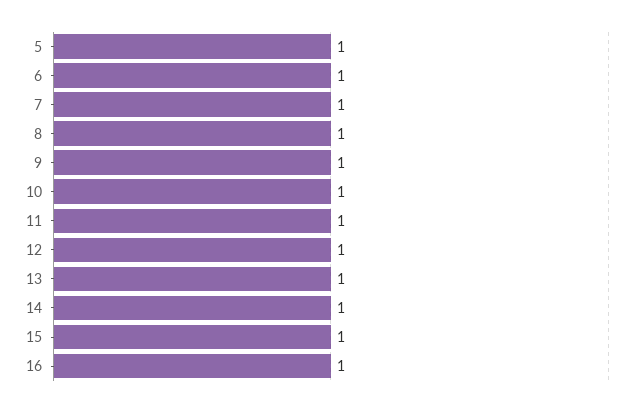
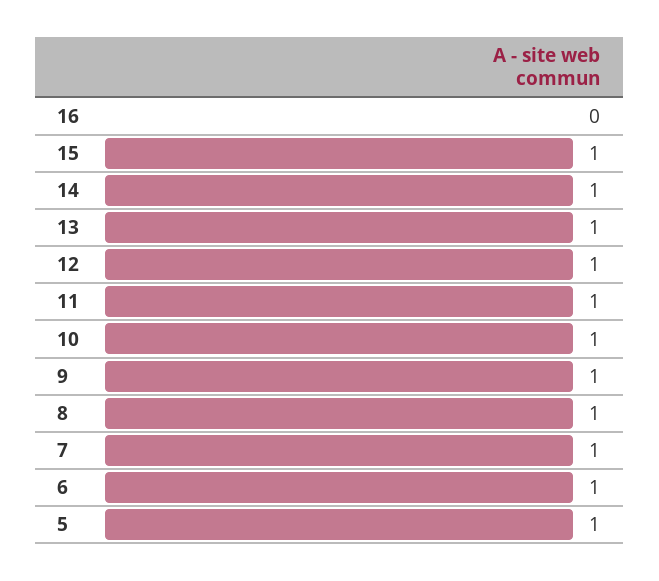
16: 1 -> 0

